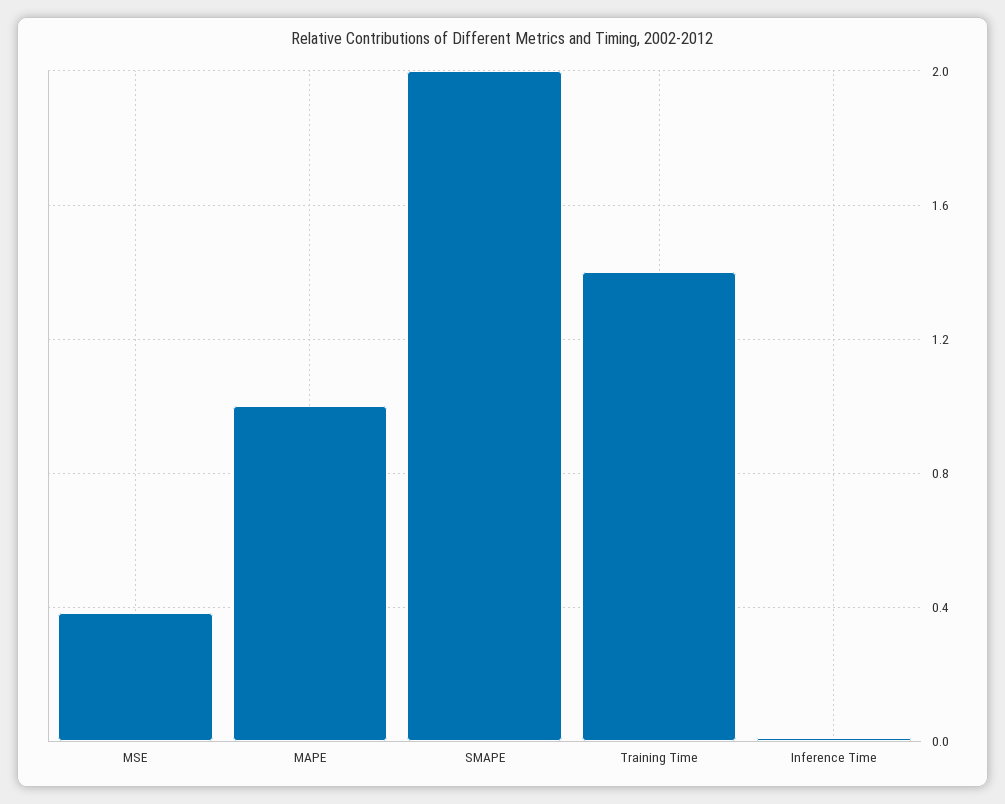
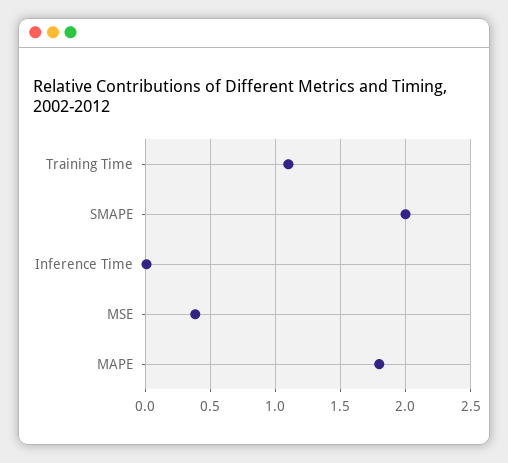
MAPE: 1 -> 1.8
Training Time: 1.4 -> 1.1

